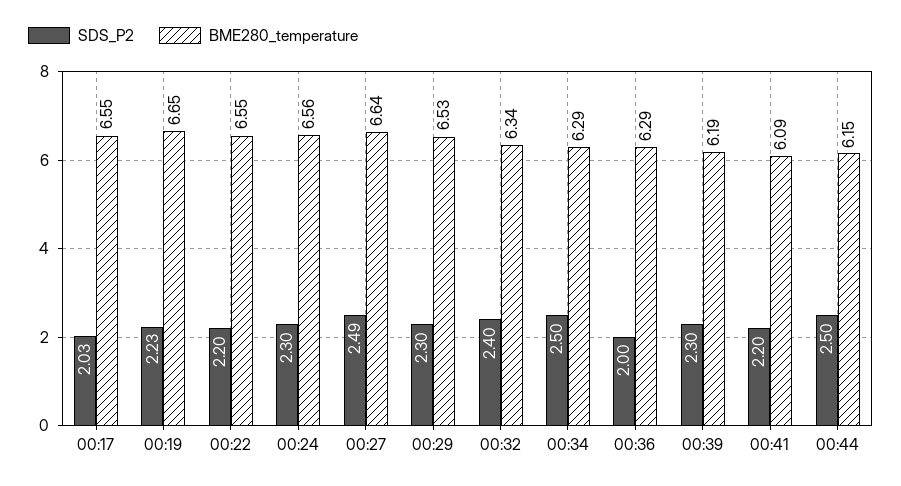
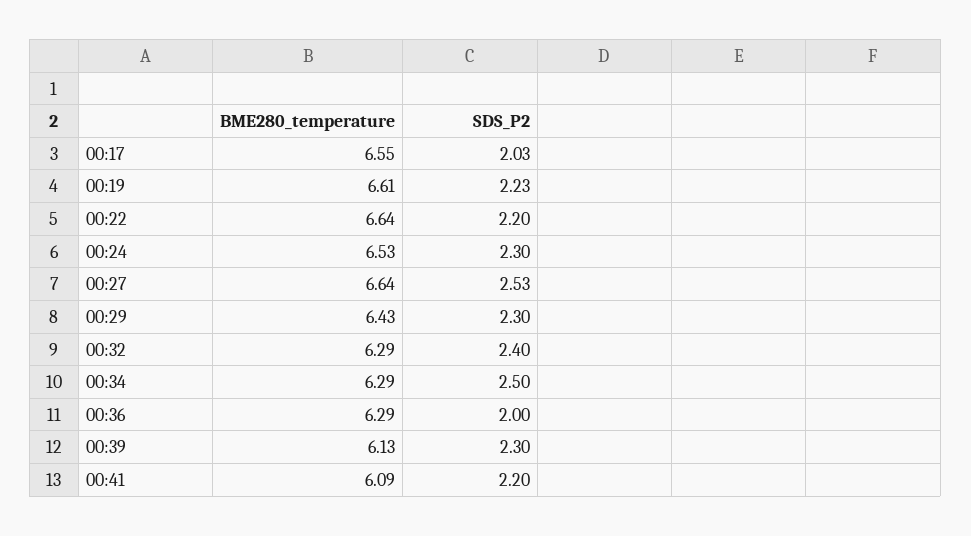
BME280_temperature, 00:19: 6.65 -> 6.61
BME280_temperature, 00:22: 6.55 -> 6.64
BME280_temperature, 00:24: 6.56 -> 6.53
SDS_P2, 00:27: 2.49 -> 2.53
BME280_temperature, 00:29: 6.53 -> 6.43
BME280_temperature, 00:32: 6.34 -> 6.29
BME280_temperature, 00:39: 6.19 -> 6.13
SDS_P2, 00:44: 2.5 -> none
BME280_temperature, 00:44: 6.15 -> none

